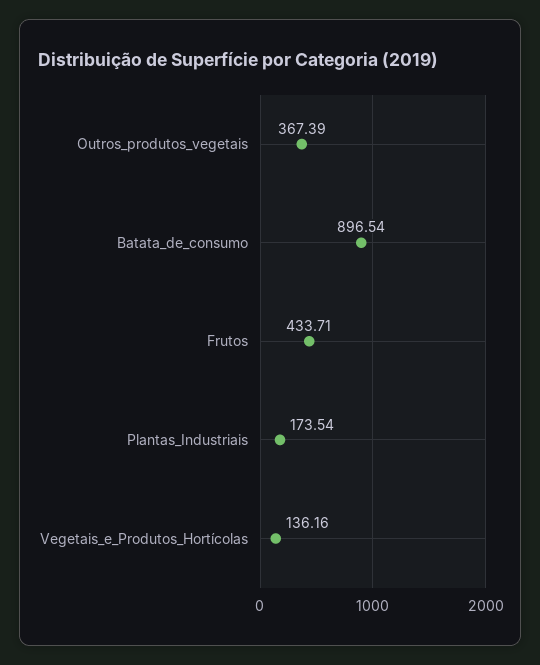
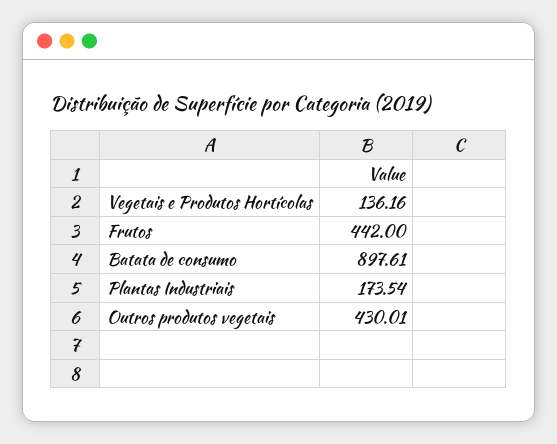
Outros_produtos_vegetais: 367.39 -> 430.01
Batata_de_consumo: 896.54 -> 897.61
Frutos: 433.71 -> 442

